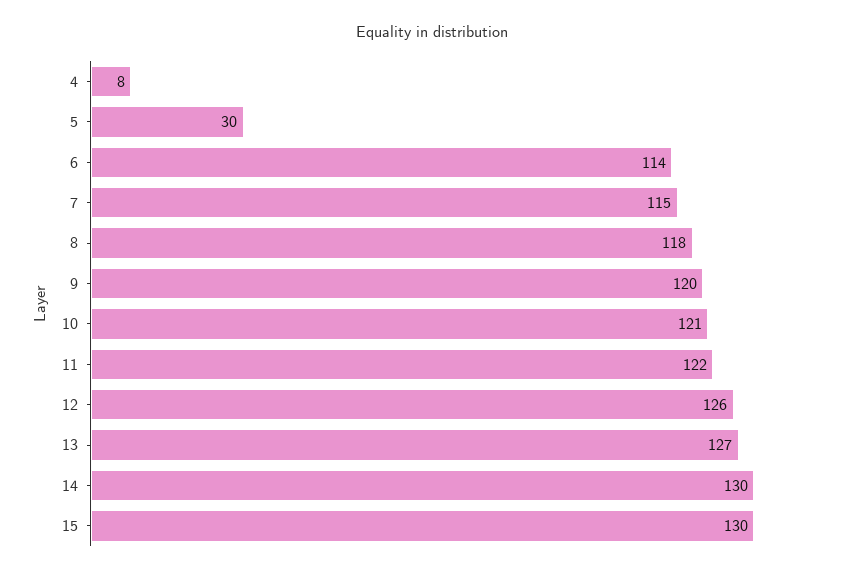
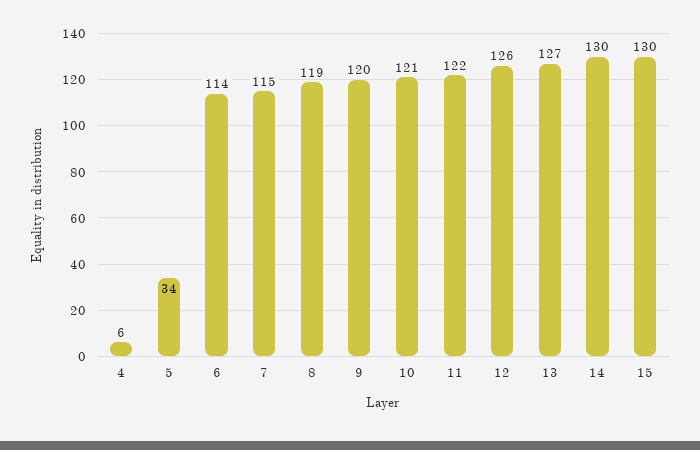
4: 8 -> 6
5: 30 -> 34
8: 118 -> 119

